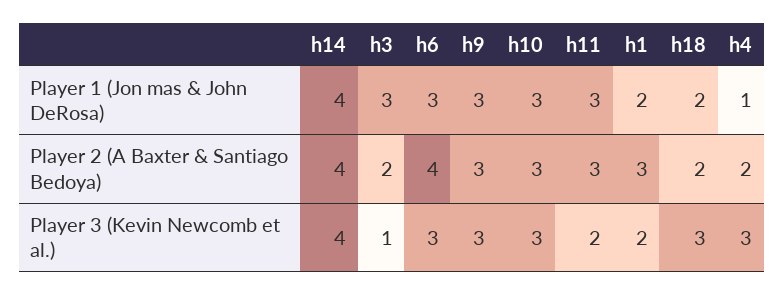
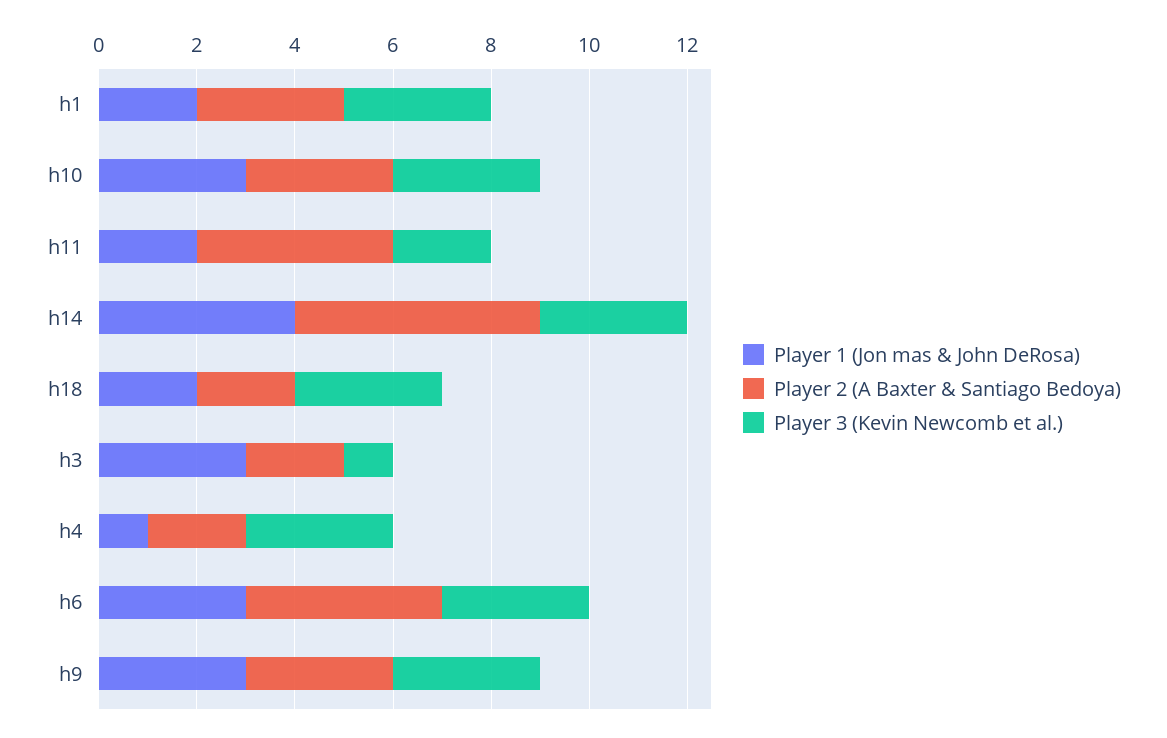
Player 1 (Jon mas & John DeRosa), h11: 3 -> 2
Player 2 (A Baxter & Santiago Bedoya), h14: 4 -> 5
Player 2 (A Baxter & Santiago Bedoya), h11: 3 -> 4
Player 3 (Kevin Newcomb et al.), h14: 4 -> 3
Player 3 (Kevin Newcomb et al.), h1: 2 -> 3

